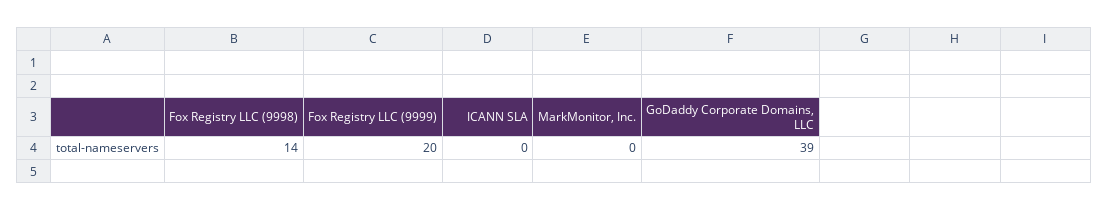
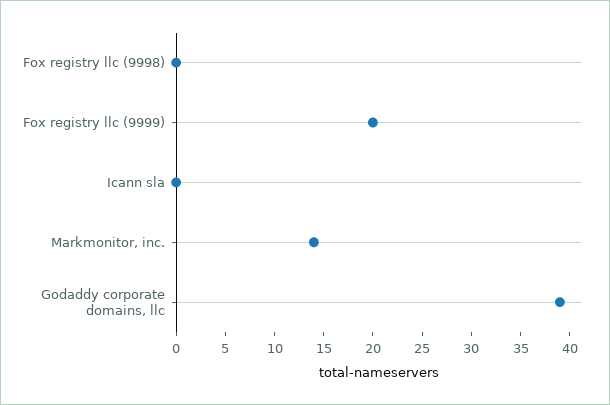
Fox Registry LLC (9998): 14 -> 0
MarkMonitor, Inc.: 0 -> 14

